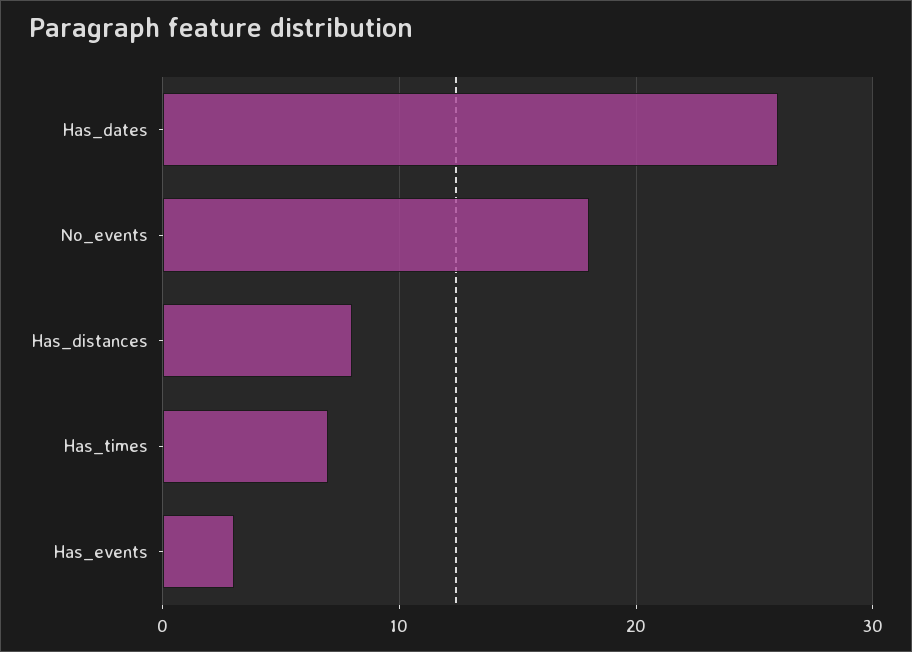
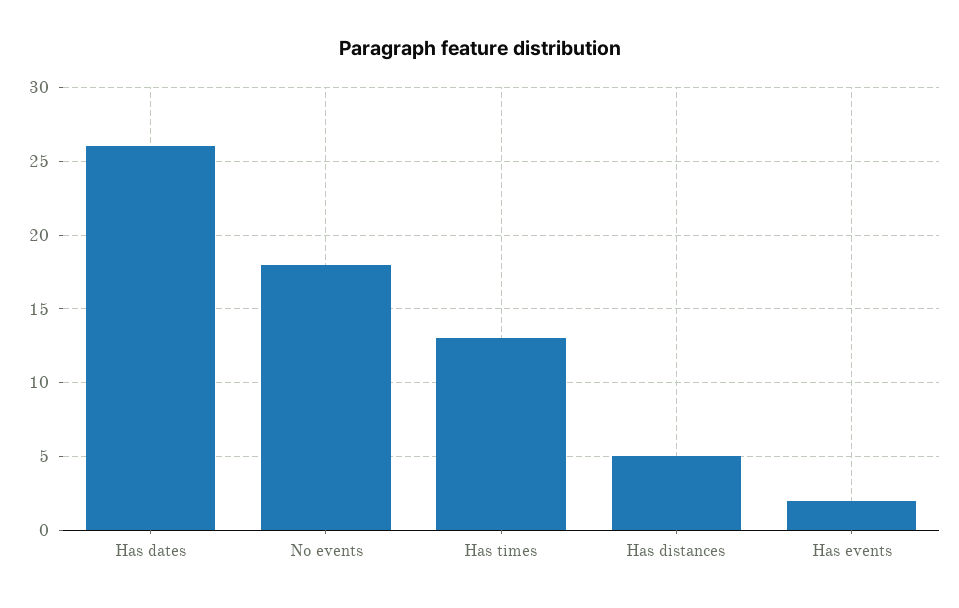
Has_distances: 8 -> 5
Has_times: 7 -> 13
Has_events: 3 -> 2

